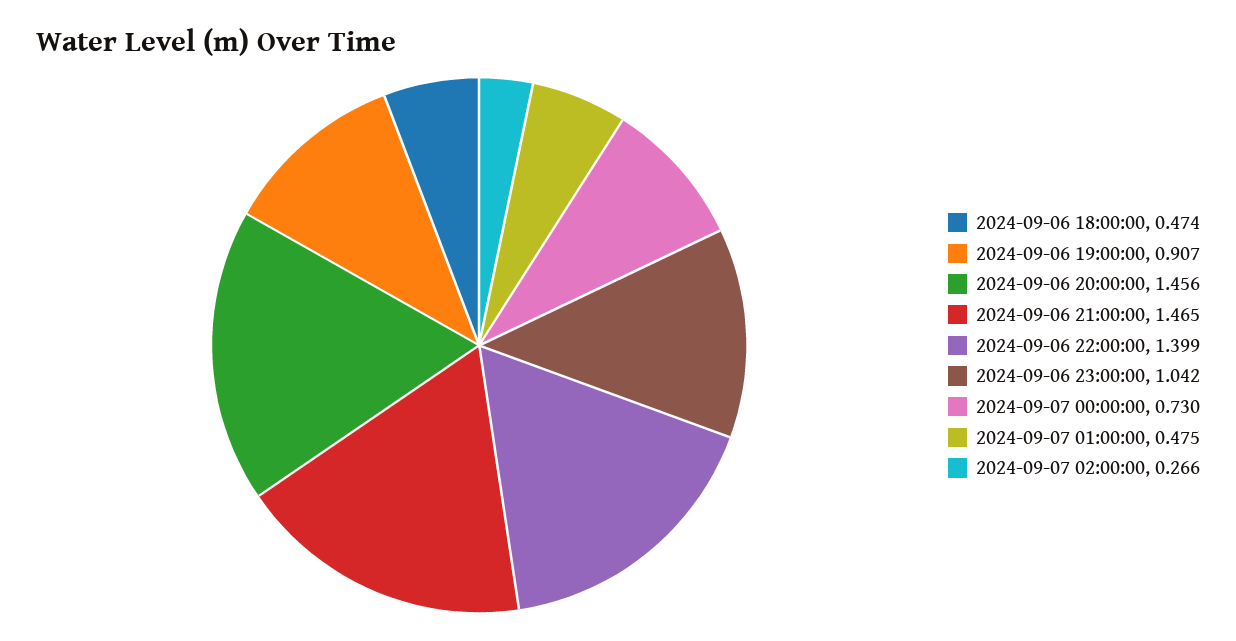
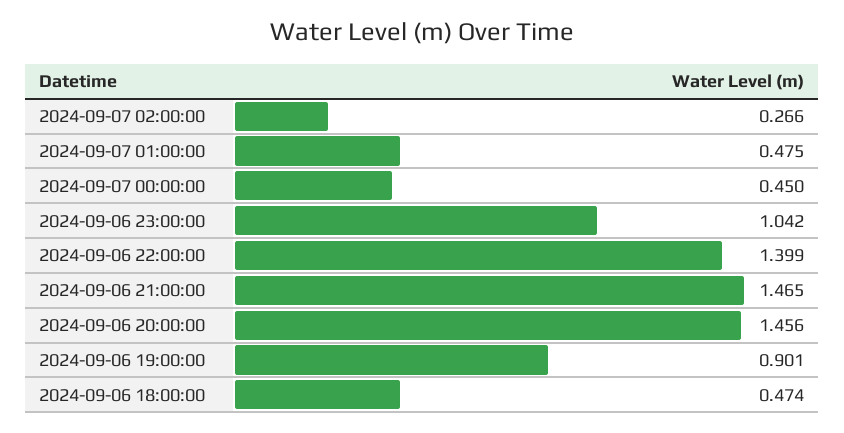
2024-09-06 19:00:00: 0.907 -> 0.901
2024-09-07 00:00:00: 0.73 -> 0.45

